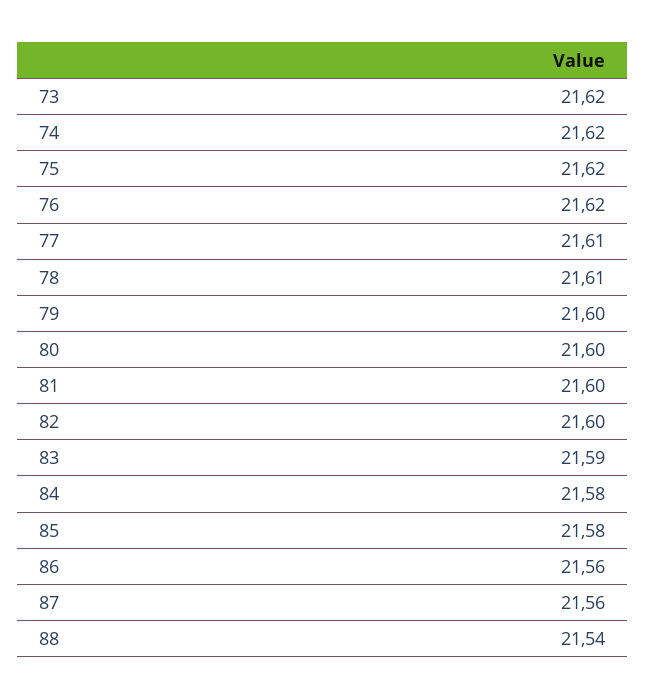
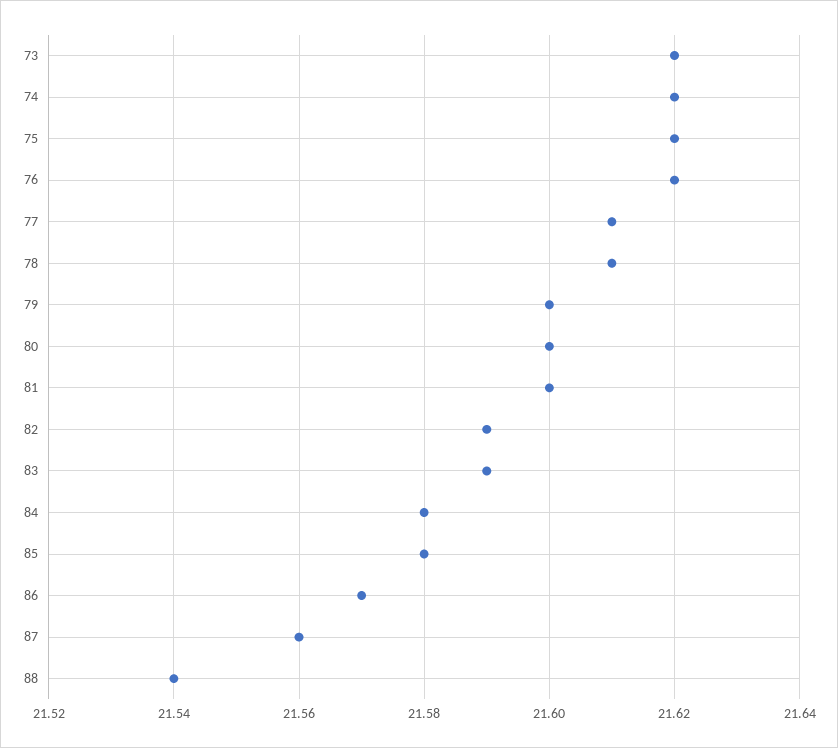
82: 21.6 -> 21.59
86: 21.56 -> 21.57

